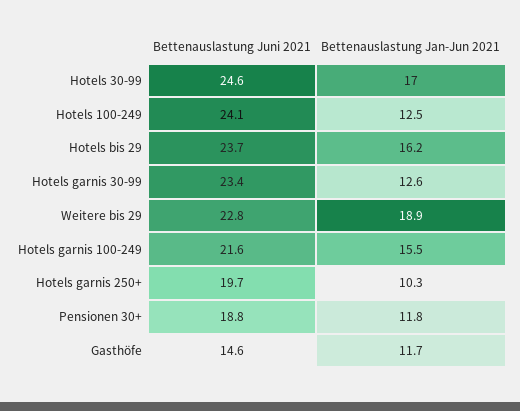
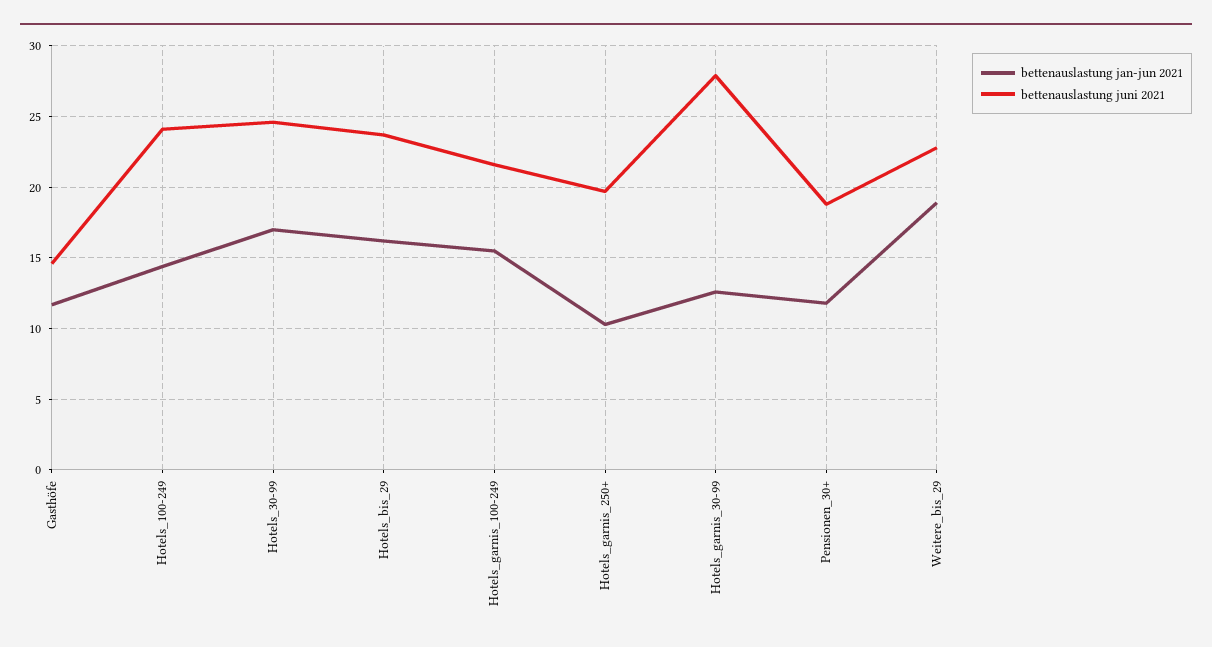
Bettenauslastung Jan-Jun 2021, Hotels 100-249: 12.5 -> 14.5
Bettenauslastung Juni 2021, Hotels garnis 30-99: 23.4 -> 28

